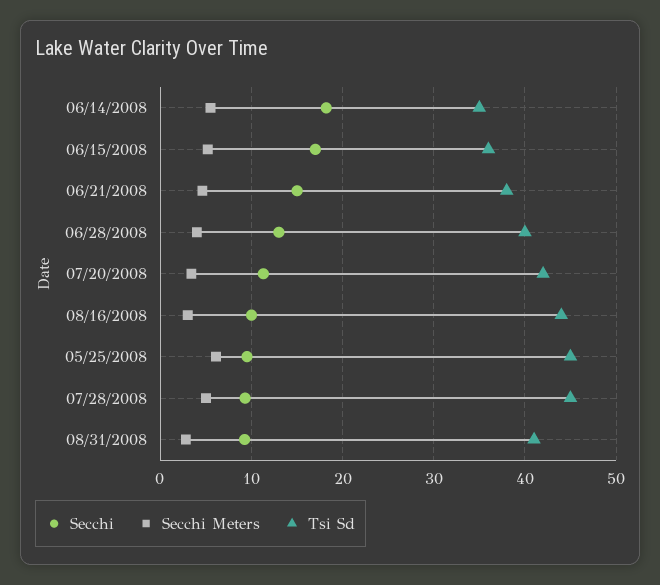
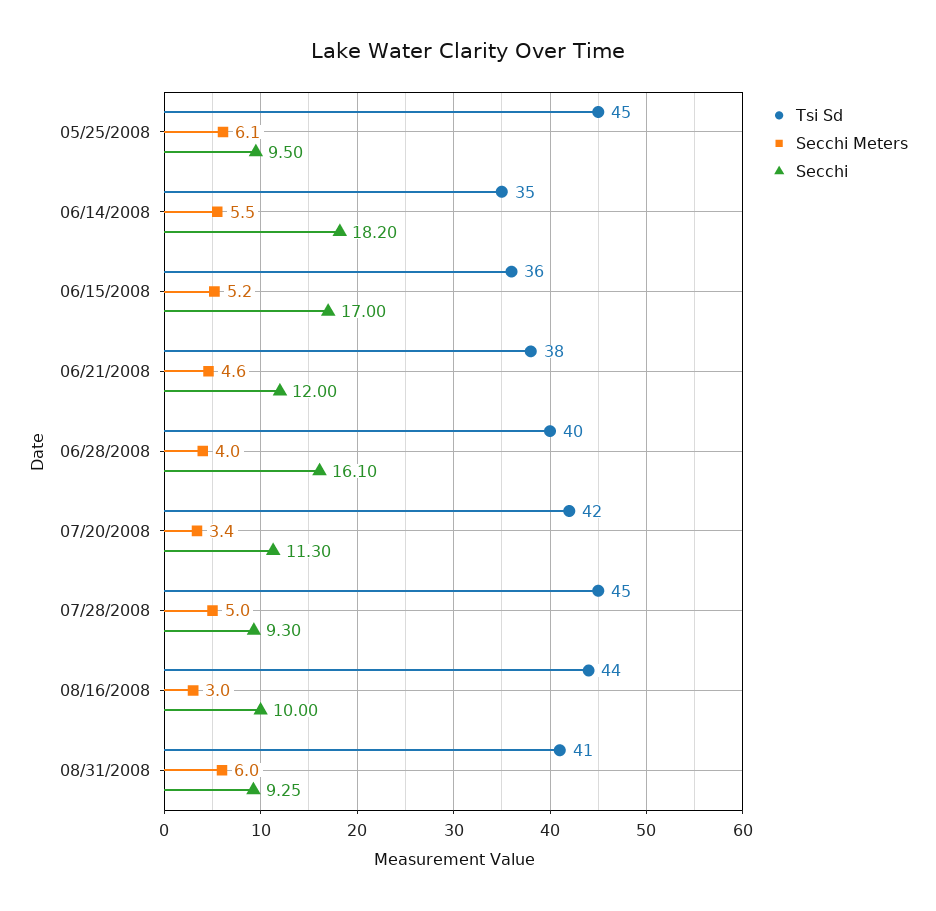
Secchi, 06/21/2008: 15 -> 12
Secchi, 06/28/2008: 13 -> 16.1
Secchi Meters, 08/31/2008: 3 -> 6

